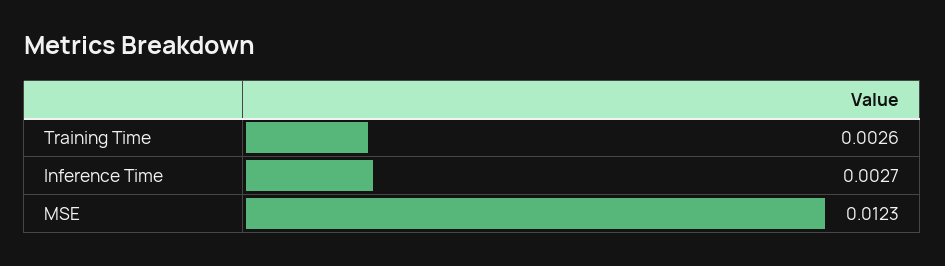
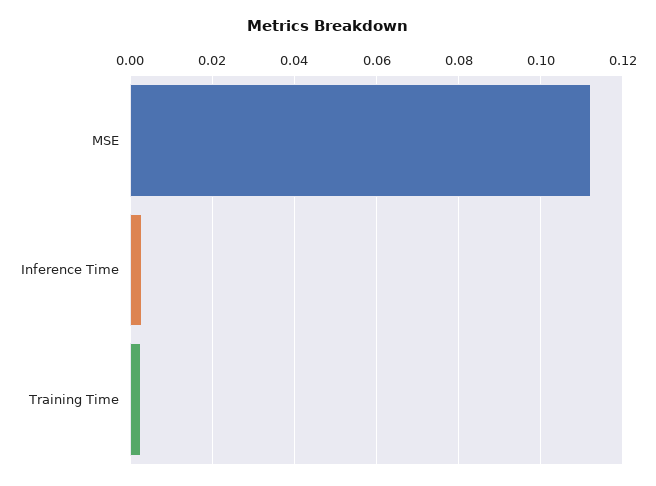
MSE: 0.0123 -> 0.112

